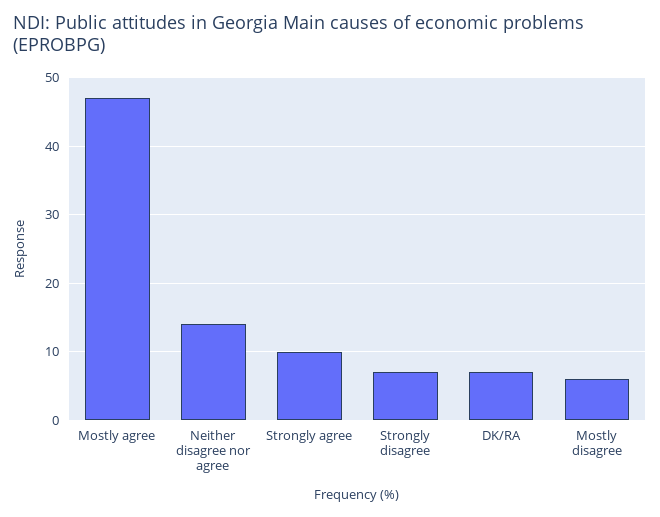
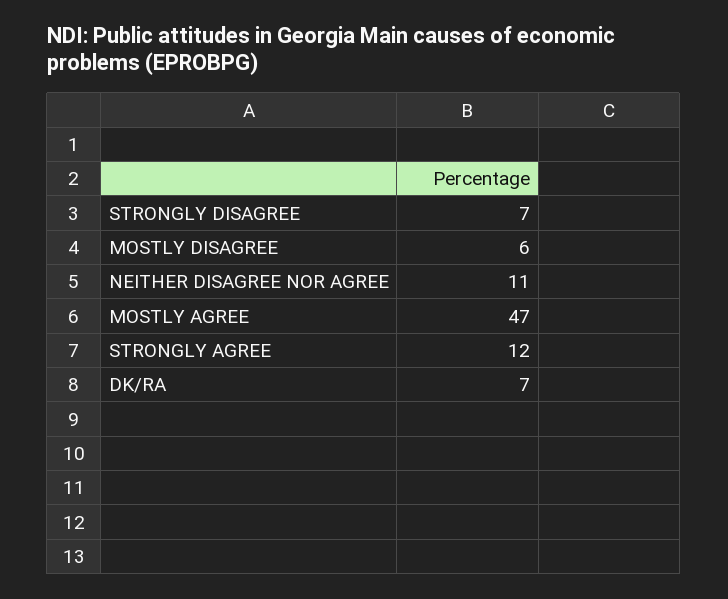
Neither disagree nor agree: 14 -> 11
Strongly agree: 10 -> 12

